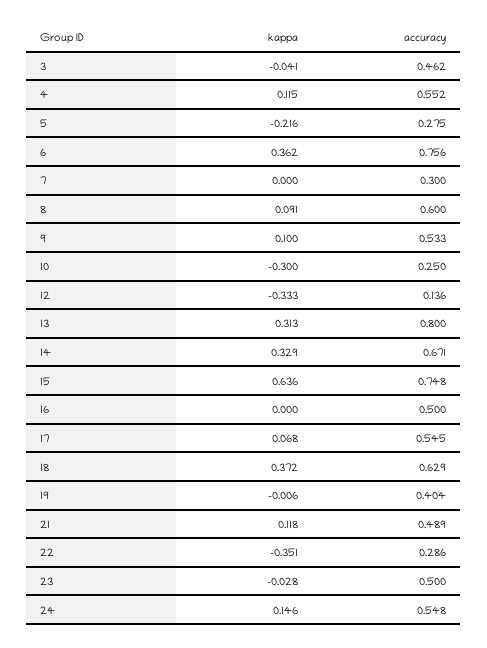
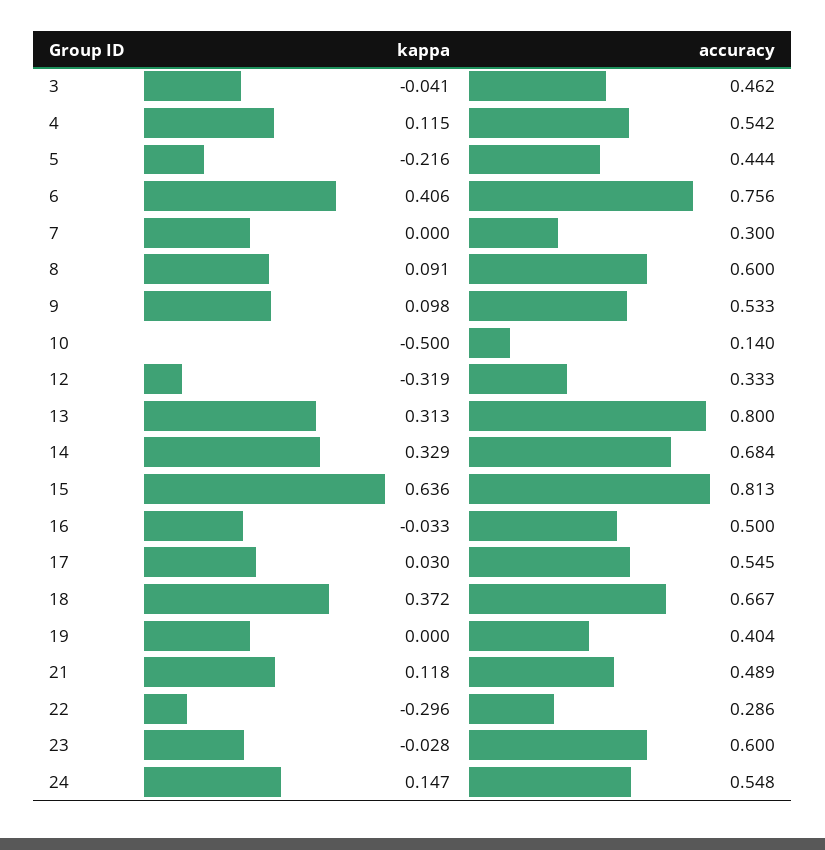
accuracy, 4: 0.552 -> 0.542
accuracy, 5: 0.275 -> 0.444
kappa, 6: 0.362 -> 0.406
kappa, 9: 0.1 -> 0.098
kappa, 10: -0.3 -> -0.5
accuracy, 10: 0.25 -> 0.14
kappa, 12: -0.333 -> -0.319
accuracy, 12: 0.136 -> 0.333
accuracy, 14: 0.671 -> 0.684
accuracy, 15: 0.748 -> 0.813
kappa, 16: 0 -> -0.033
kappa, 17: 0.068 -> 0.03
accuracy, 18: 0.629 -> 0.667
kappa, 19: -0.006 -> 0
kappa, 22: -0.351 -> -0.296
accuracy, 23: 0.5 -> 0.6
kappa, 24: 0.146 -> 0.147

